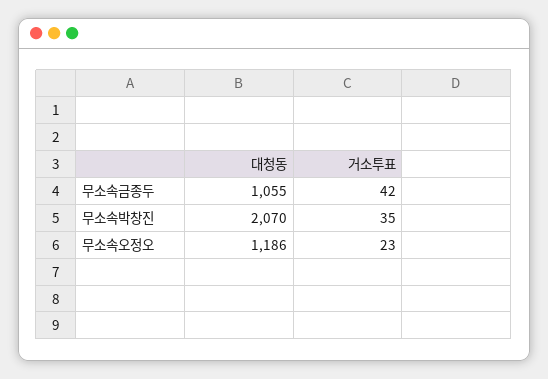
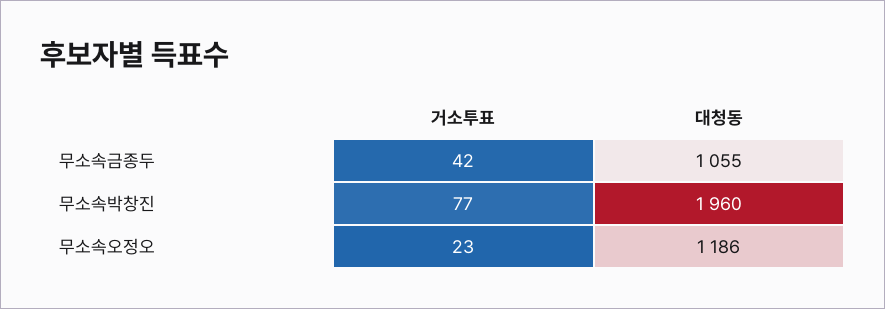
대청동, 무소속박창진: 2070 -> 1960
거소투표, 무소속박창진: 35 -> 77

